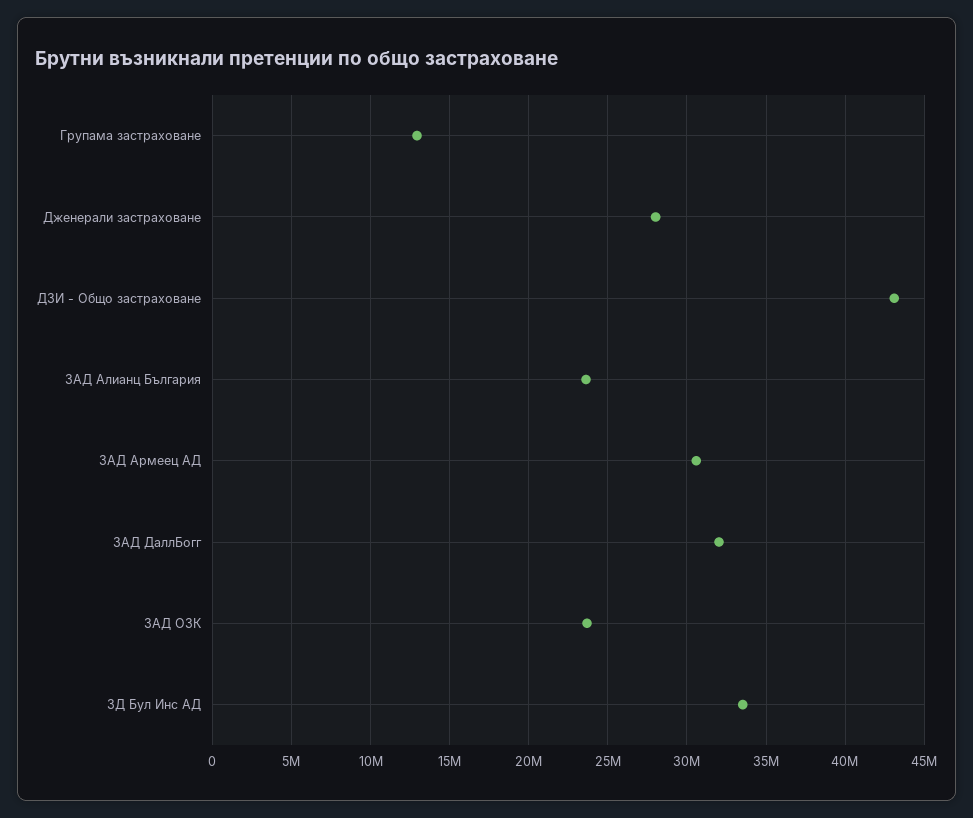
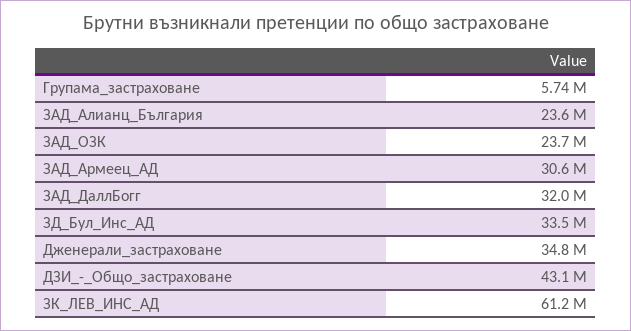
Групама застраховане: 13000000 -> 5740000
Дженерали застраховане: 28000000 -> 34800000
ЗК_ЛЕВ_ИНС_АД: none -> 61200000

